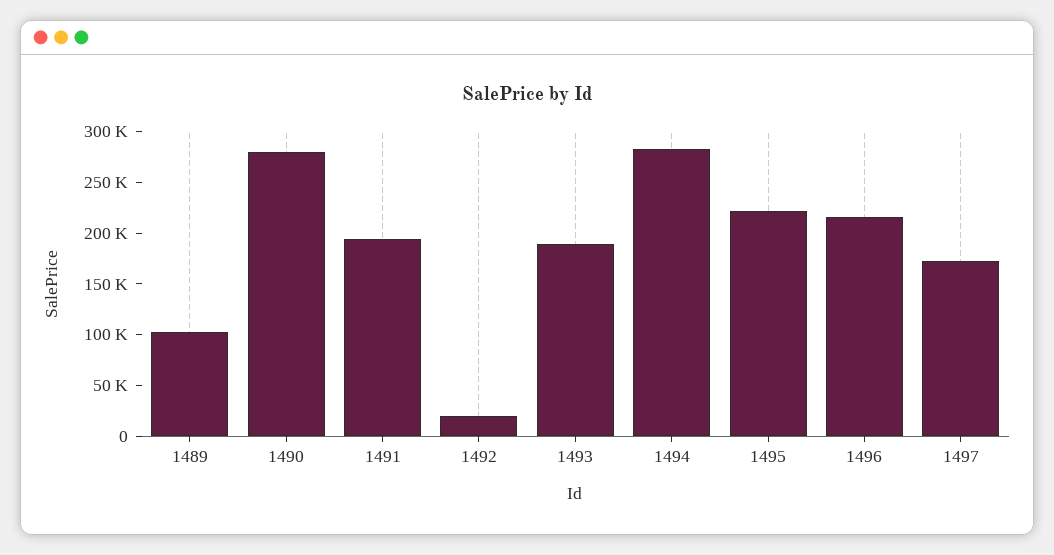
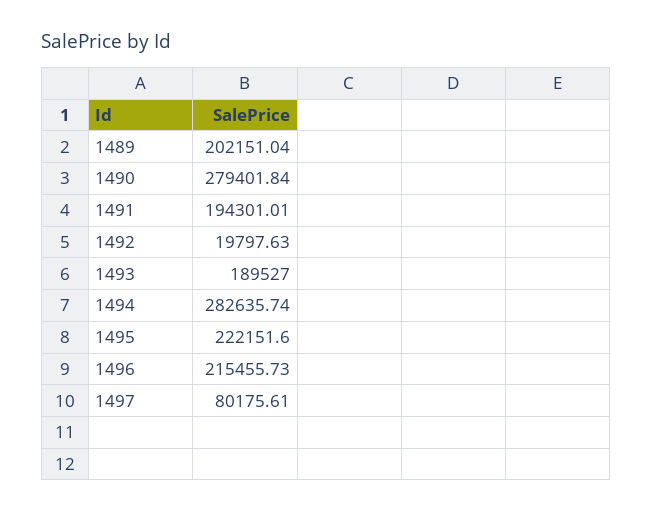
1489: 100000 -> 202151.04
1497: 170000 -> 80175.61

